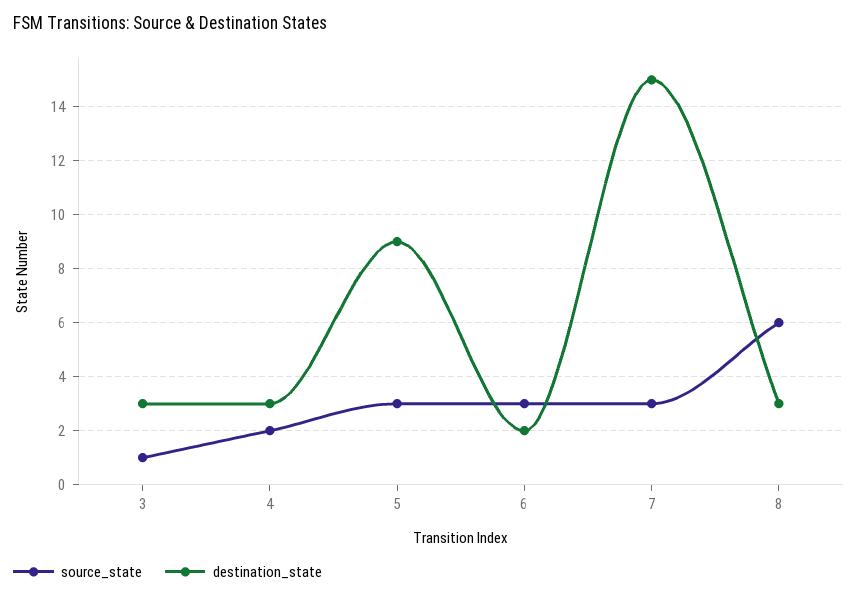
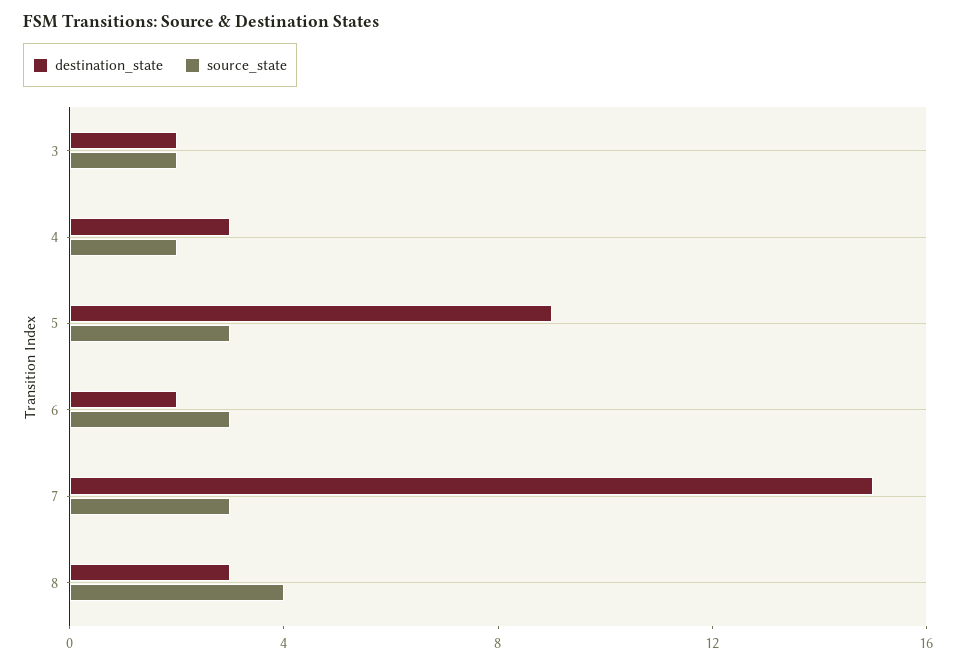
source_state, 3: 1 -> 2
destination_state, 3: 3 -> 2
source_state, 8: 6 -> 4

